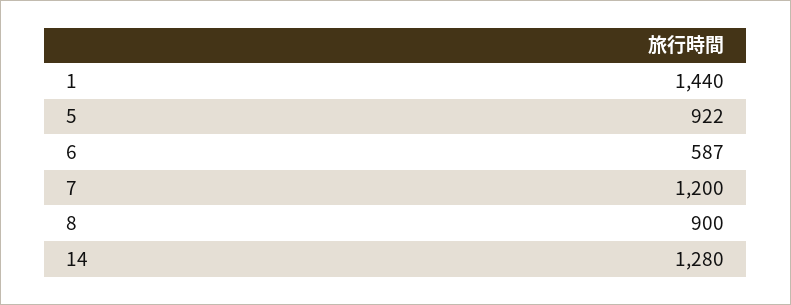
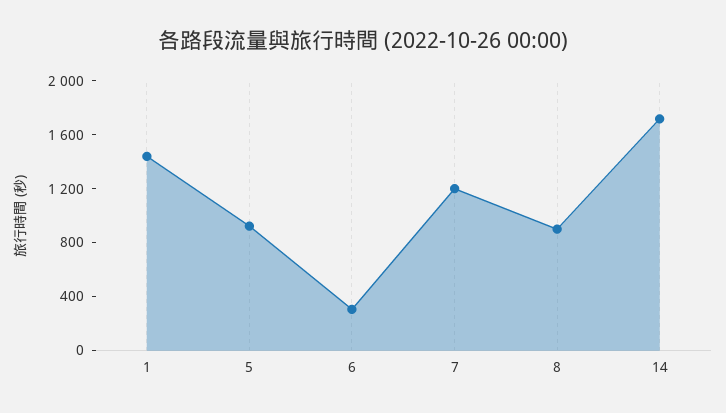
6: 587 -> 300
14: 1280 -> 1700

